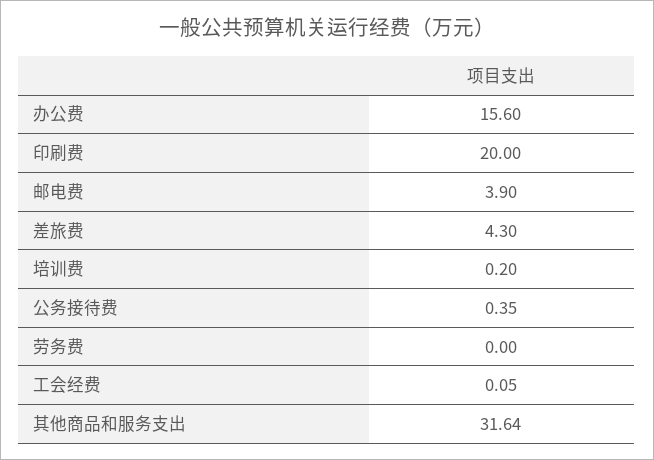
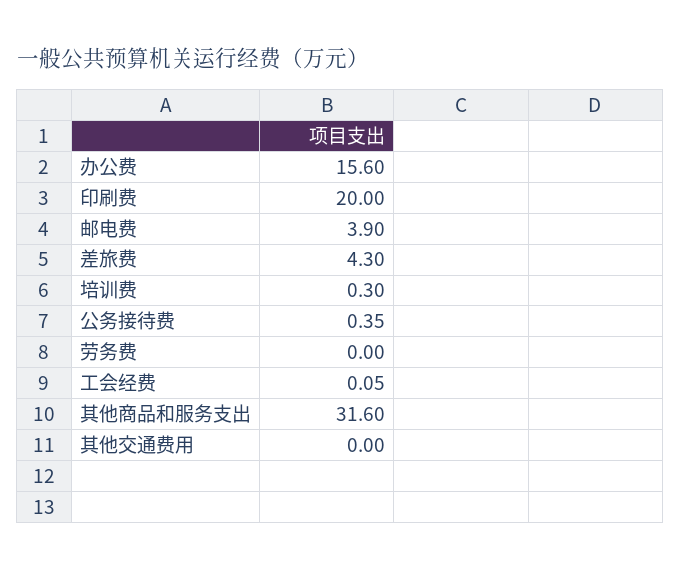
培训费: 0.2 -> 0.3
其他商品和服务支出: 31.64 -> 31.6
其他交通费用: none -> 0

